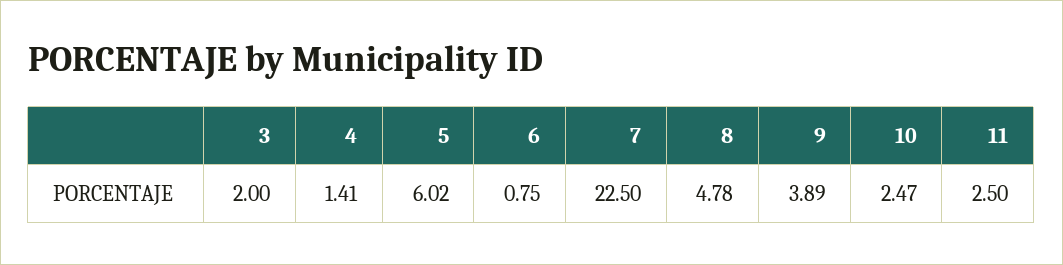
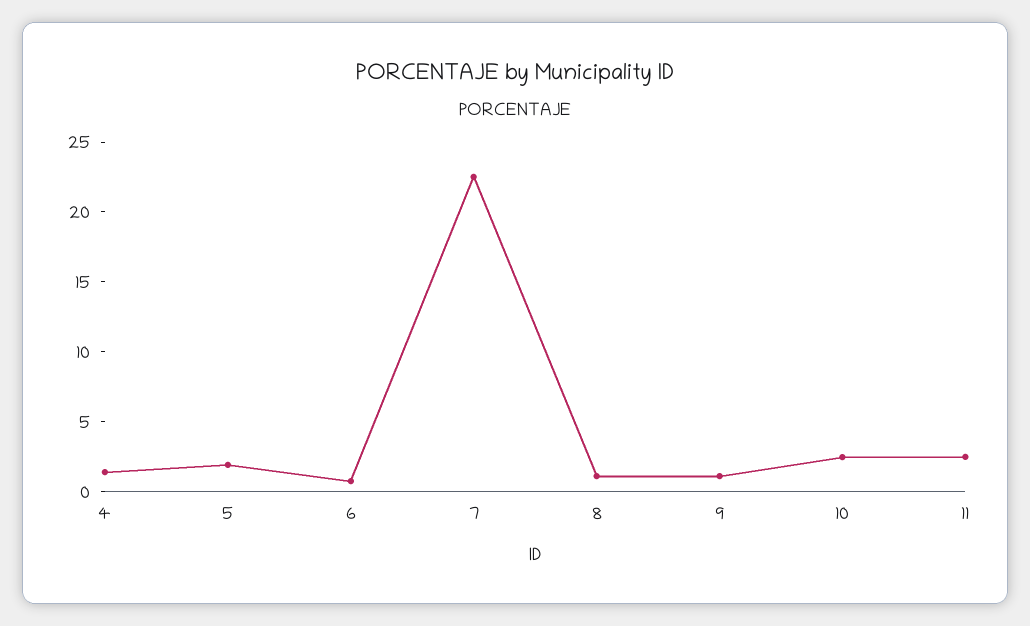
3: 2 -> none
5: 6.02 -> 2
8: 4.78 -> 1
9: 3.89 -> 1

